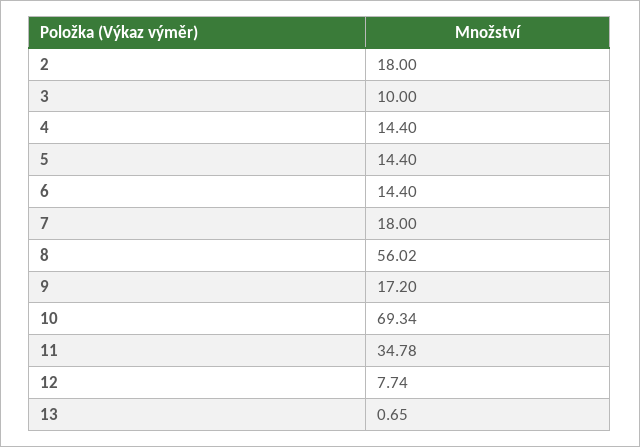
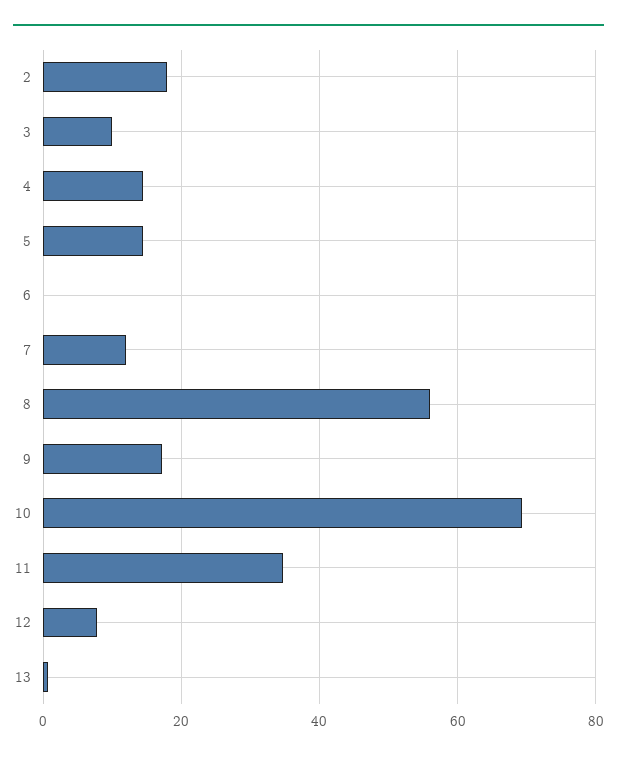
6: 14.4 -> 0
7: 18 -> 12

